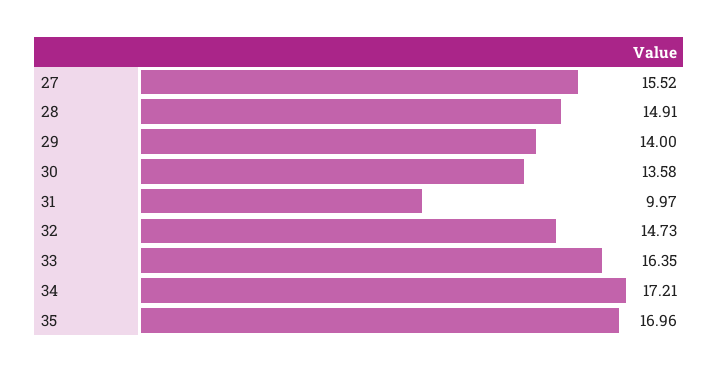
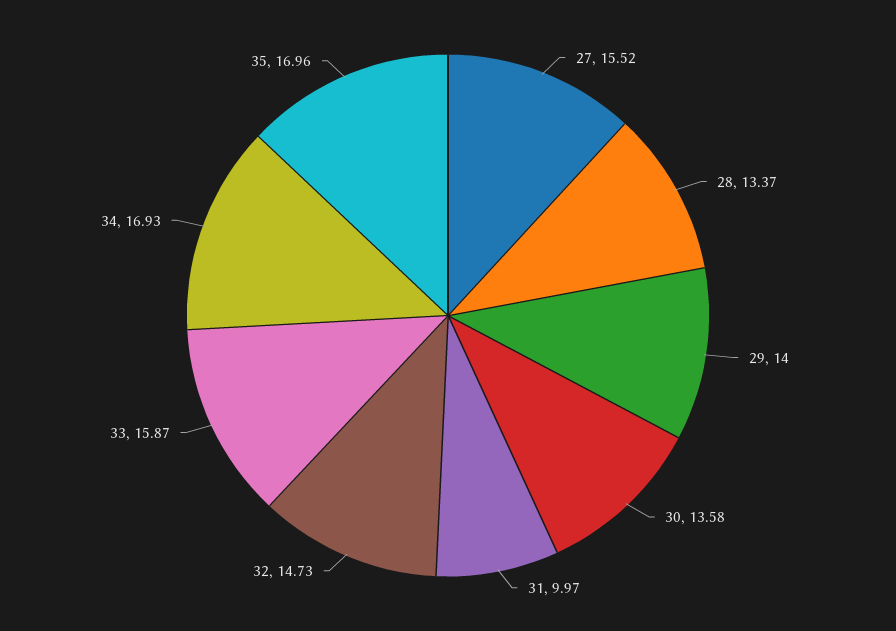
28: 14.91 -> 13.37
33: 16.35 -> 15.87
34: 17.21 -> 16.93

